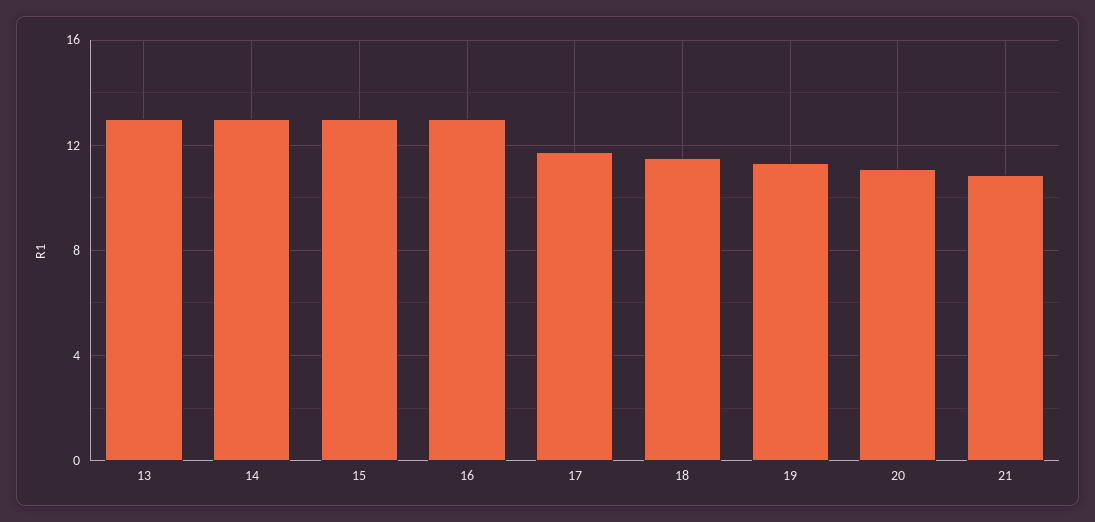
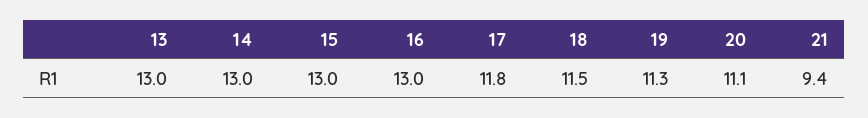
21: 11 -> 9.4

